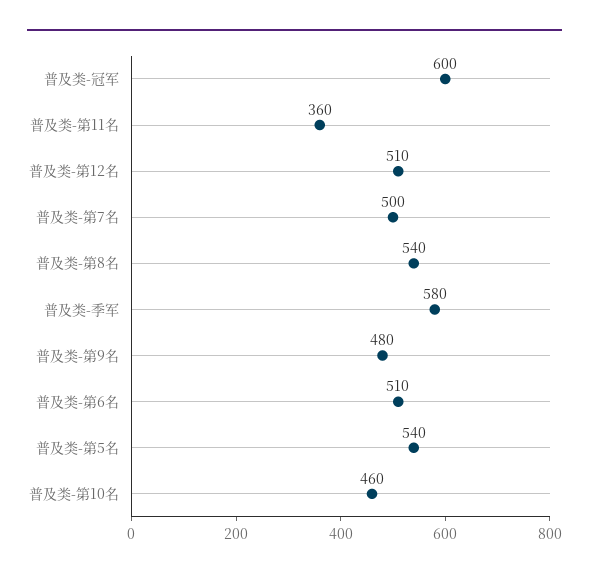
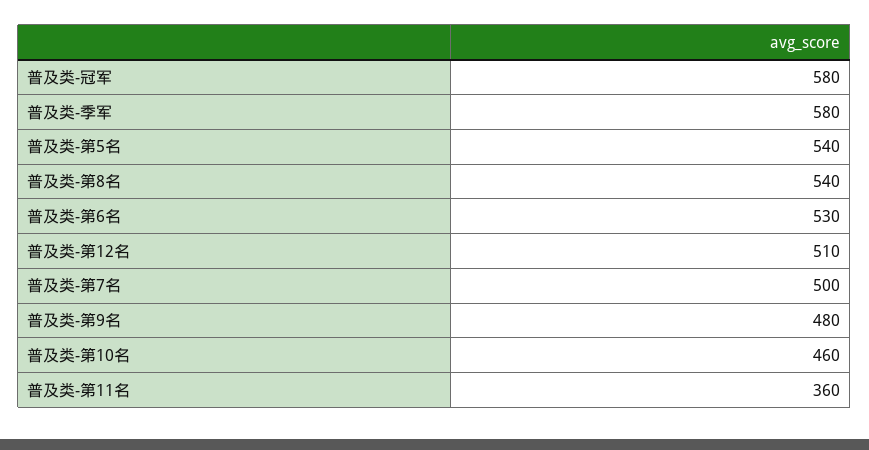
普及类-冠军: 600 -> 580
普及类-第6名: 510 -> 530

